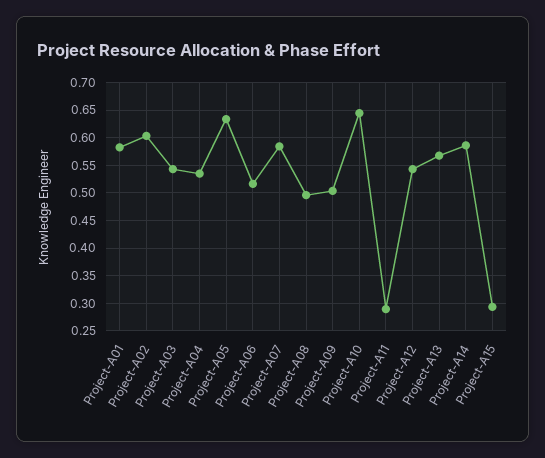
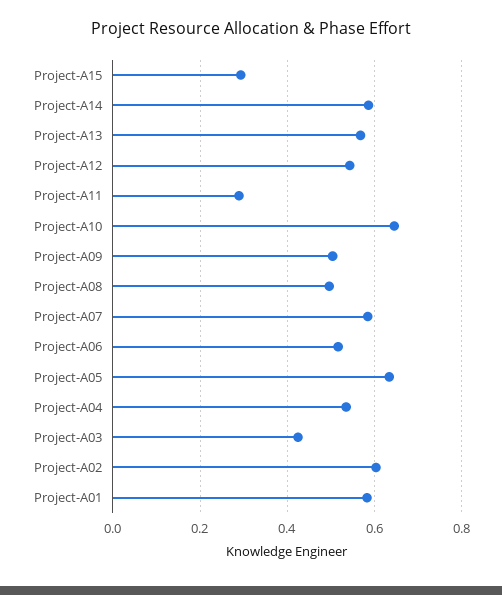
Project-A03: 0.55 -> 0.42

